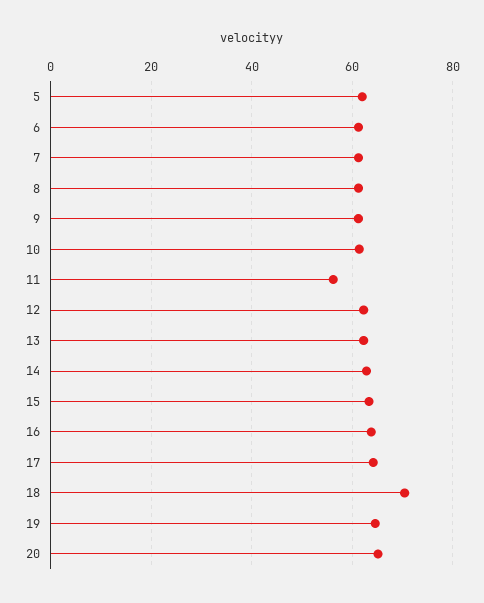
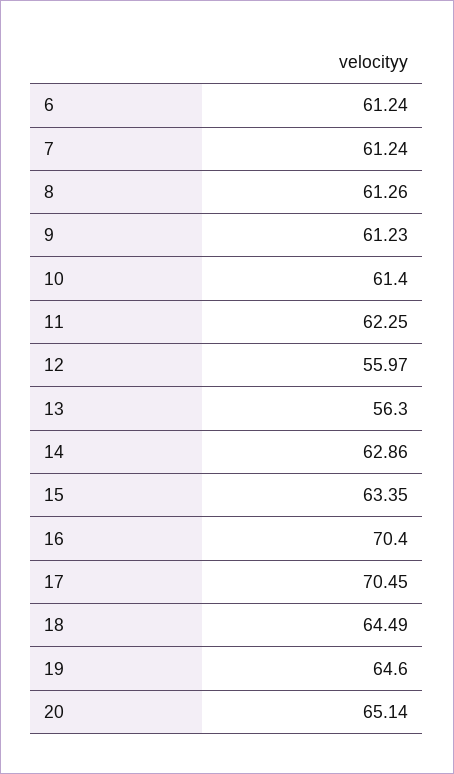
5: 62 -> none
11: 56 -> 62.25
12: 62 -> 55.97
13: 62 -> 56.3
16: 64 -> 70.4
17: 64 -> 70.45
18: 70 -> 64.49

